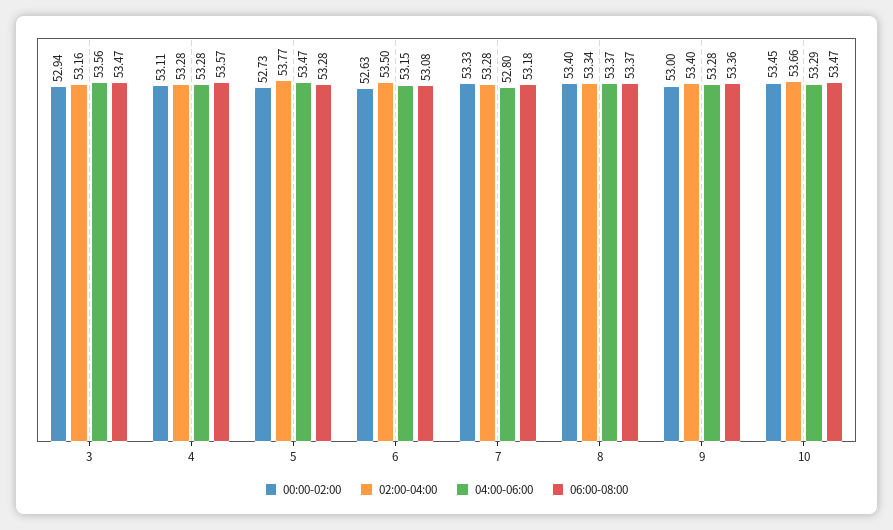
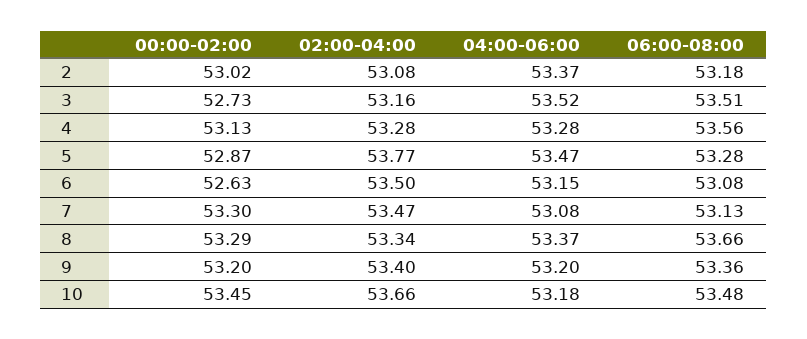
00:00-02:00, 3: 52.94 -> 52.73
04:00-06:00, 3: 53.56 -> 53.52
06:00-08:00, 3: 53.47 -> 53.51
00:00-02:00, 4: 53.11 -> 53.13
06:00-08:00, 4: 53.57 -> 53.56
00:00-02:00, 5: 52.73 -> 52.87
00:00-02:00, 7: 53.33 -> 53.3
02:00-04:00, 7: 53.28 -> 53.47
04:00-06:00, 7: 52.8 -> 53.08
06:00-08:00, 7: 53.18 -> 53.13
00:00-02:00, 8: 53.4 -> 53.29
06:00-08:00, 8: 53.37 -> 53.66
00:00-02:00, 9: 53 -> 53.2
04:00-06:00, 9: 53.28 -> 53.2
04:00-06:00, 10: 53.29 -> 53.18
06:00-08:00, 10: 53.47 -> 53.48
00:00-02:00, 2: none -> 53.02
02:00-04:00, 2: none -> 53.08
04:00-06:00, 2: none -> 53.37
06:00-08:00, 2: none -> 53.18

